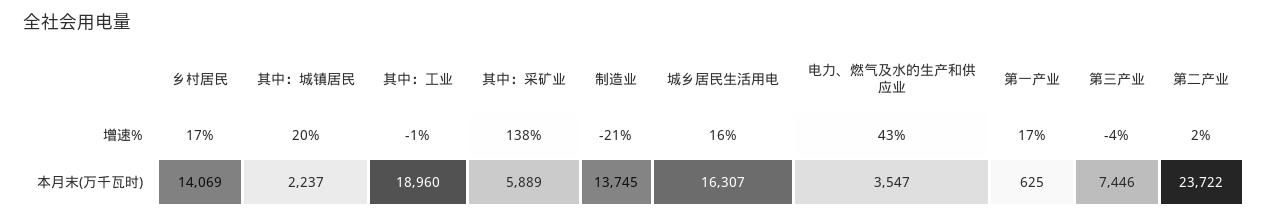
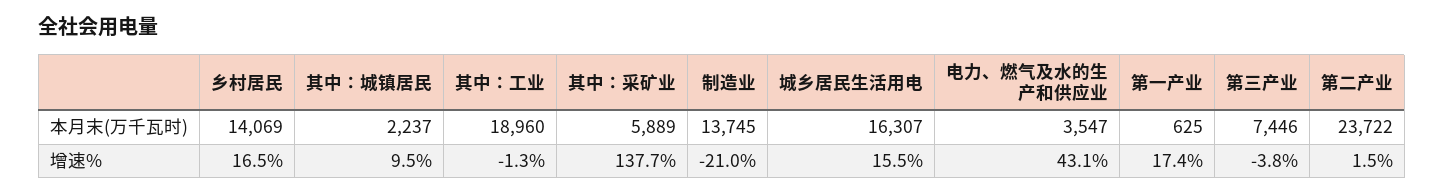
其中：城镇居民, 增速%: 20 -> 9.5

